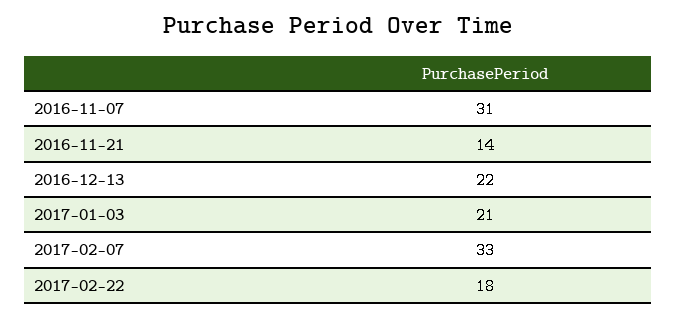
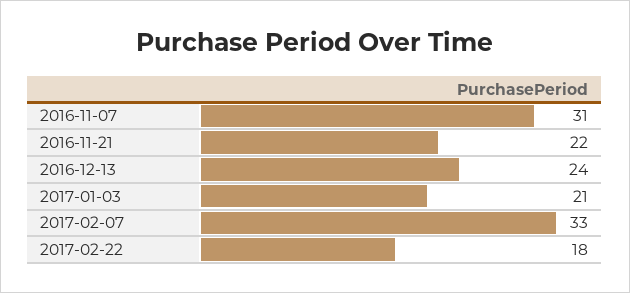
2016-11-21: 14 -> 22
2016-12-13: 22 -> 24

